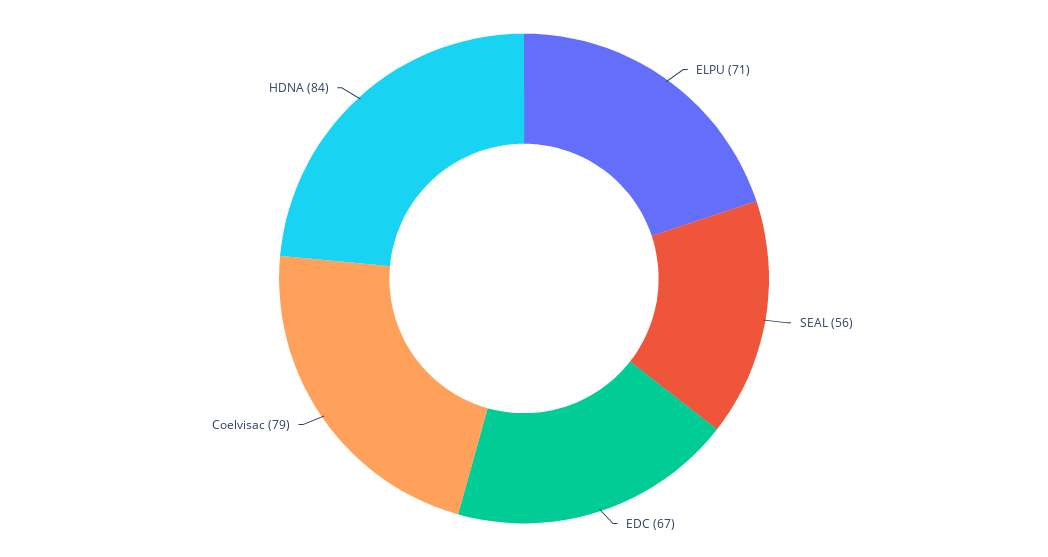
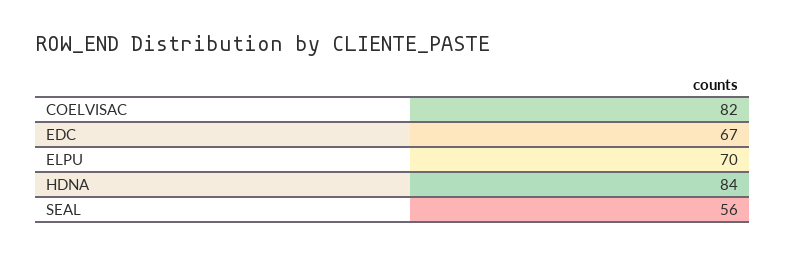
ELPU: 71 -> 70
Coelvisac: 79 -> 82

